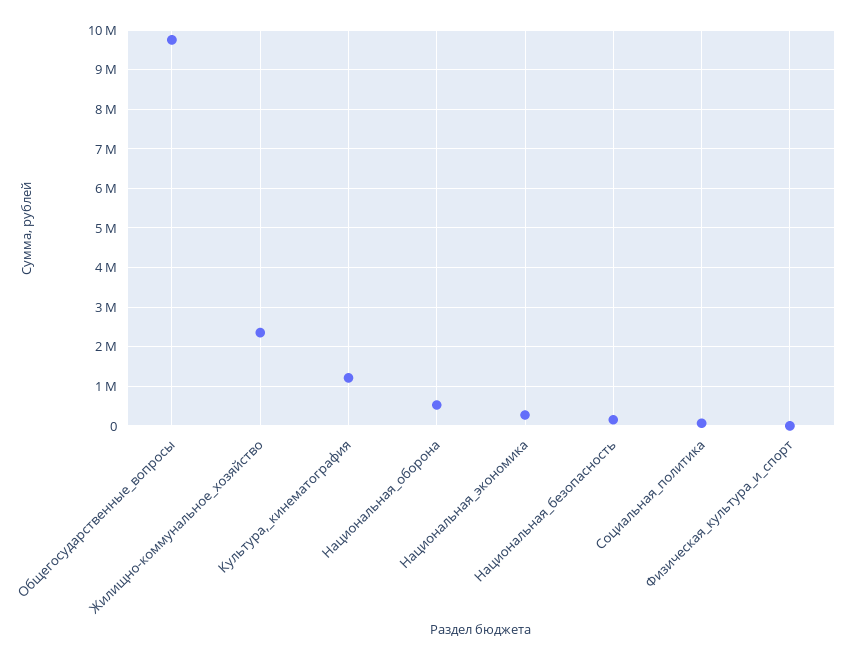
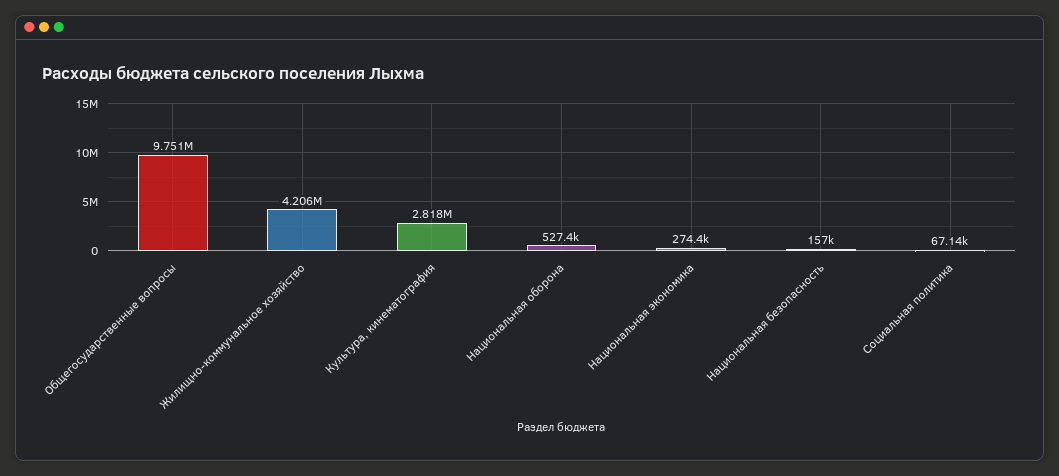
Жилищно-коммунальное_хозяйство: 2400000 -> 4206000
Культура,_кинематография: 1200000 -> 2818000
Физическая_культура_и_спорт: 0 -> none

